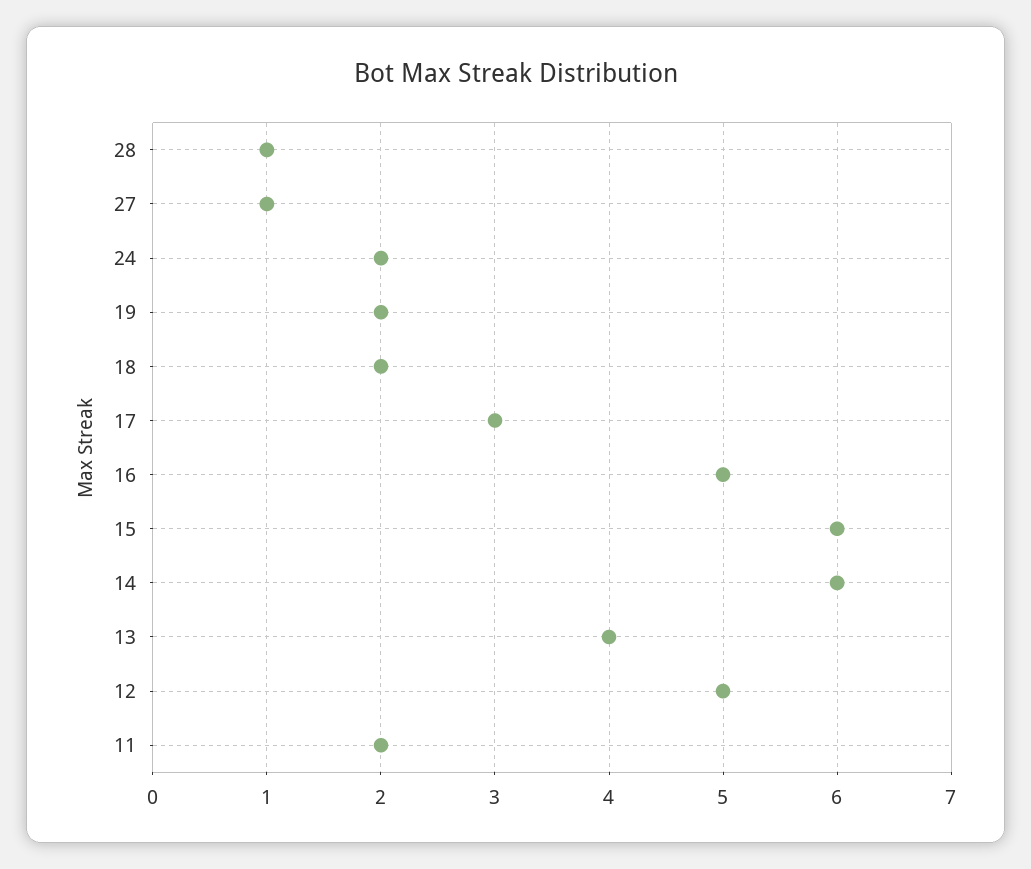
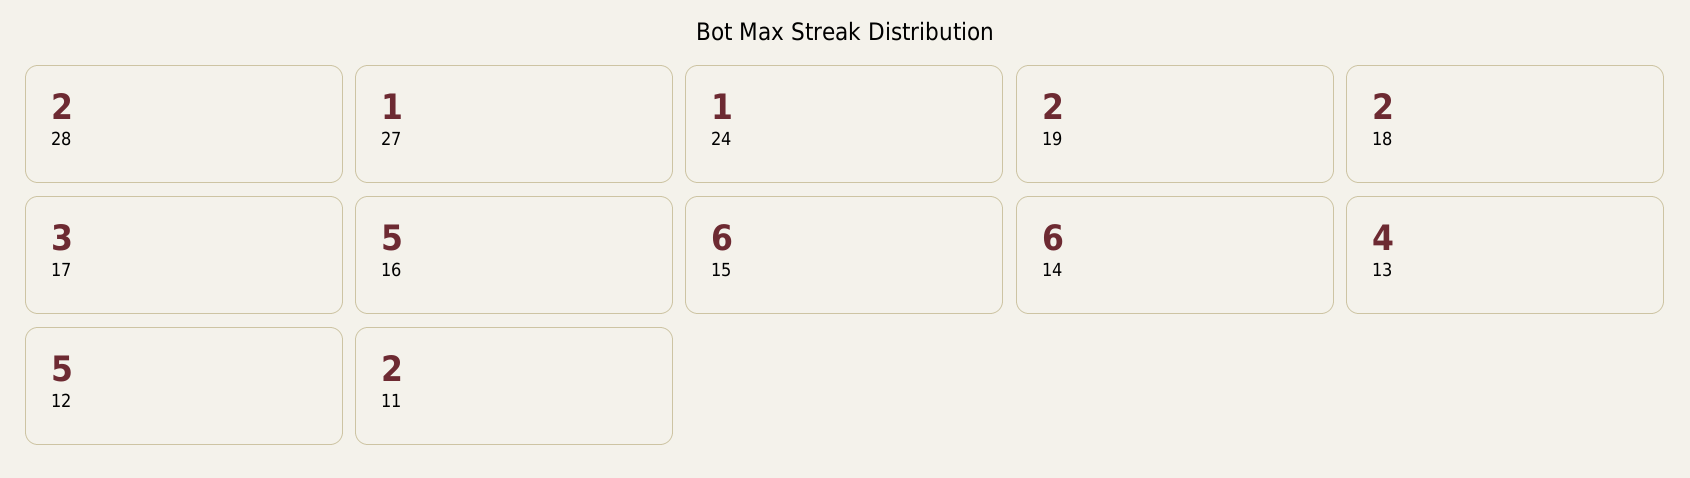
28: 1 -> 2
24: 2 -> 1

